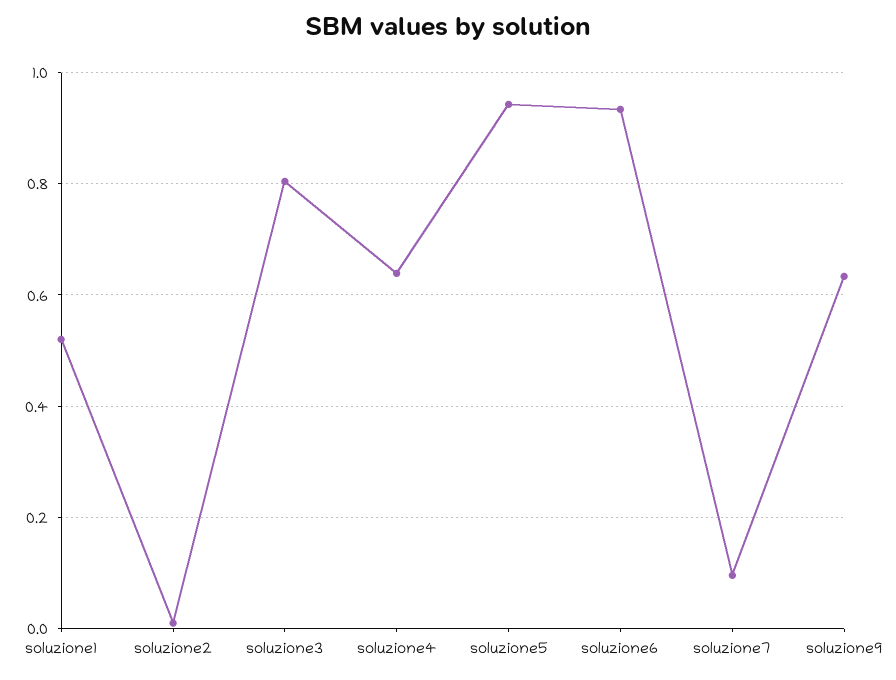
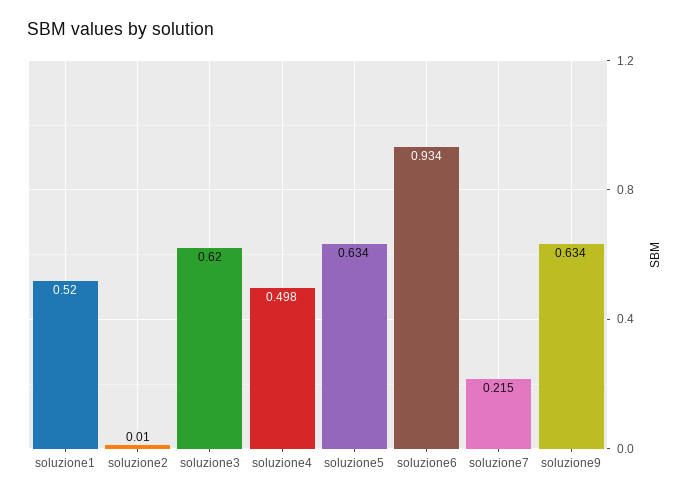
soluzione3: 0.8 -> 0.62
soluzione4: 0.64 -> 0.498
soluzione5: 0.94 -> 0.634
soluzione7: 0.1 -> 0.215

